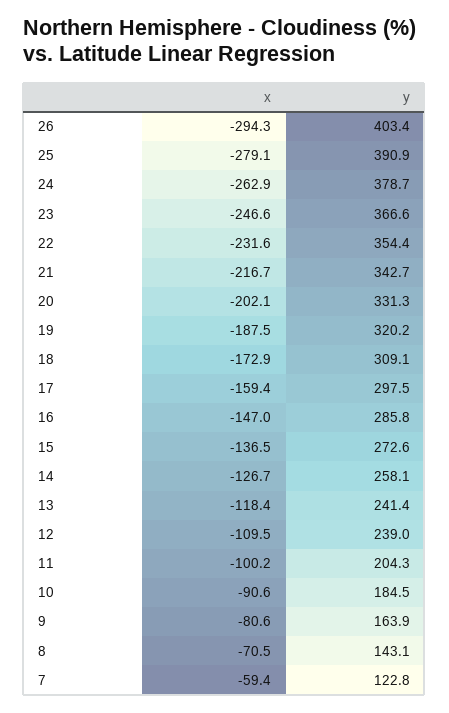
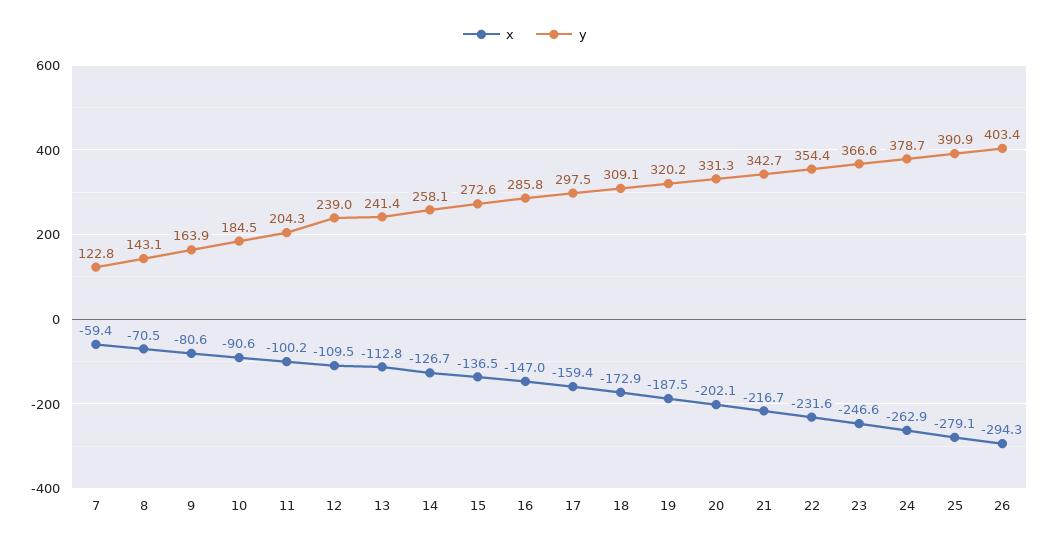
x, 13: -118.4 -> -112.8

